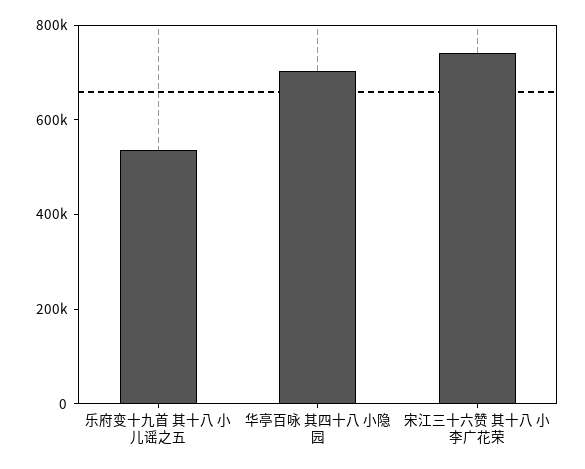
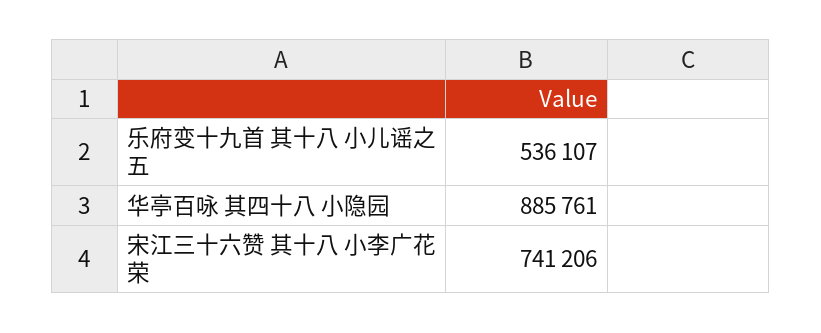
华亭百咏 其四十八 小隐园: 700000 -> 885761

